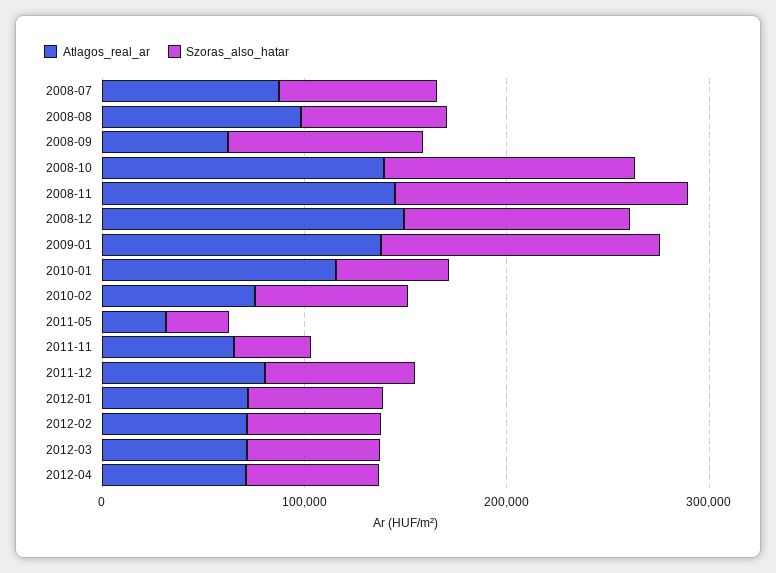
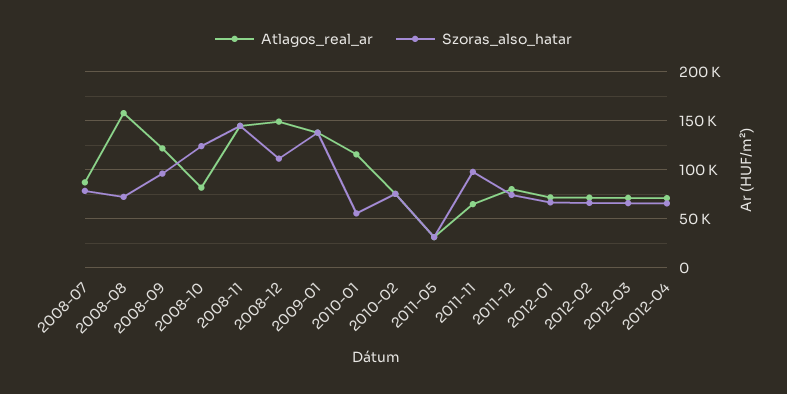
Atlagos_real_ar, 2008-08: 100000 -> 160000
Atlagos_real_ar, 2008-09: 60000 -> 120000
Atlagos_real_ar, 2008-10: 140000 -> 80000
Szoras_also_hatar, 2011-11: 40000 -> 100000

